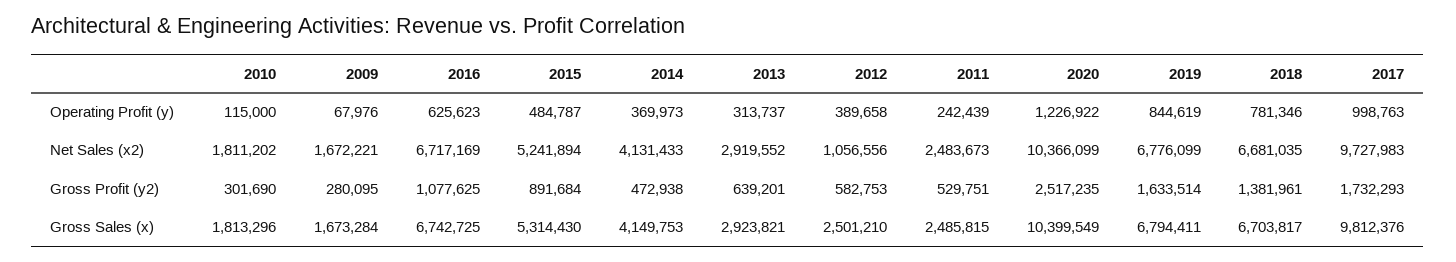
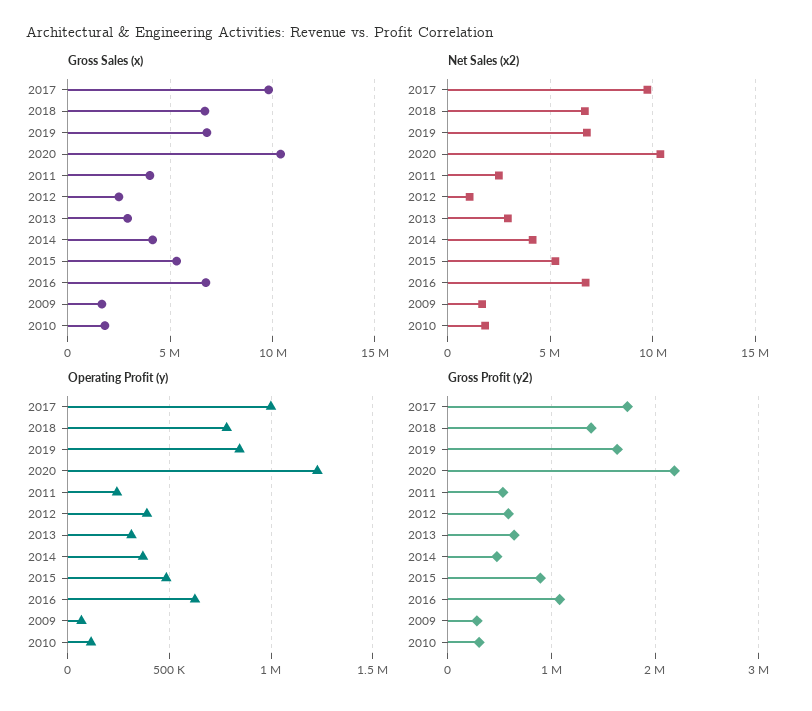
Gross Profit (y2), 2020: 2517235 -> 2200000
Gross Sales (x), 2011: 2485815 -> 4000000

